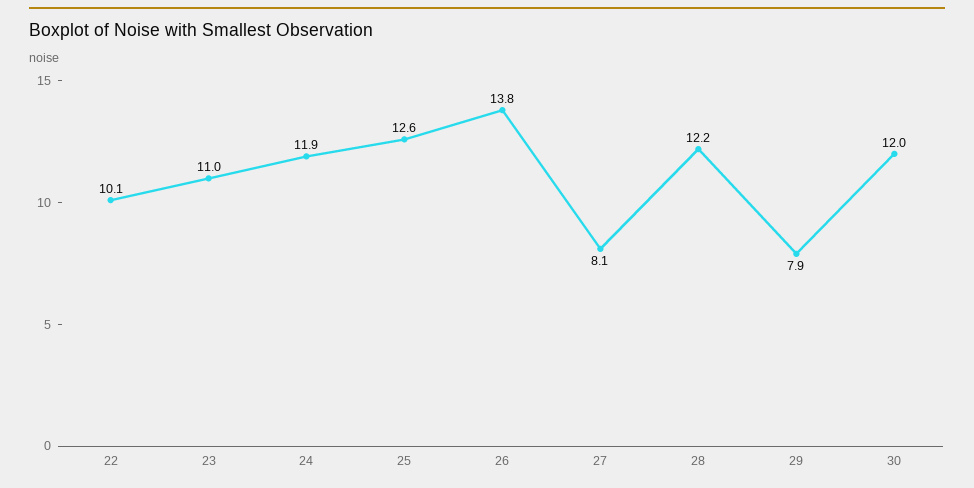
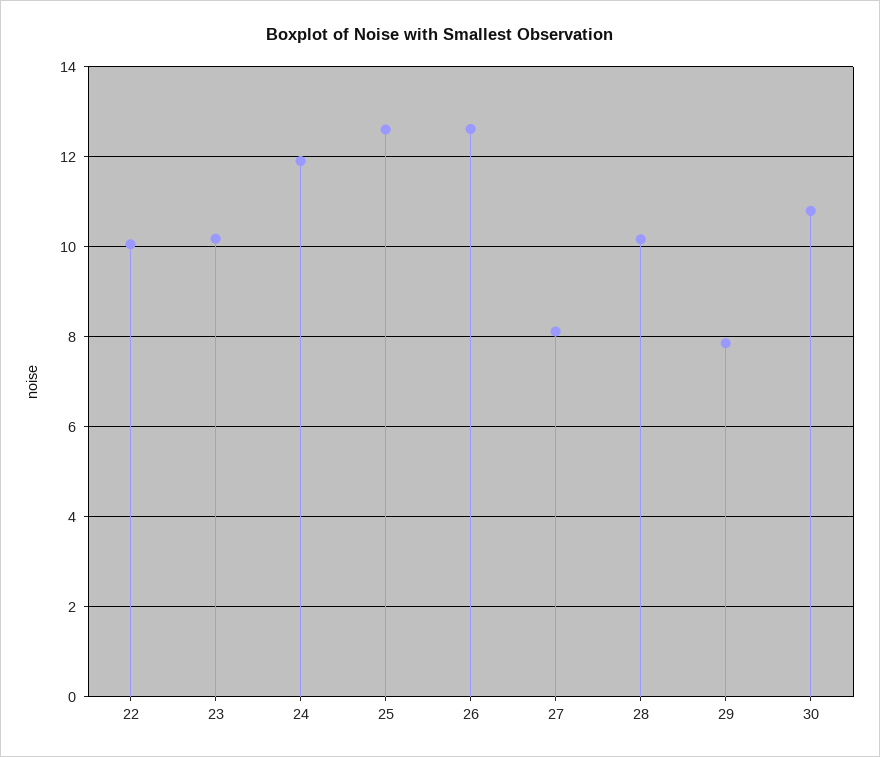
23: 11 -> 10.2
26: 13.8 -> 12.6
28: 12.2 -> 10.2
30: 12 -> 10.8

